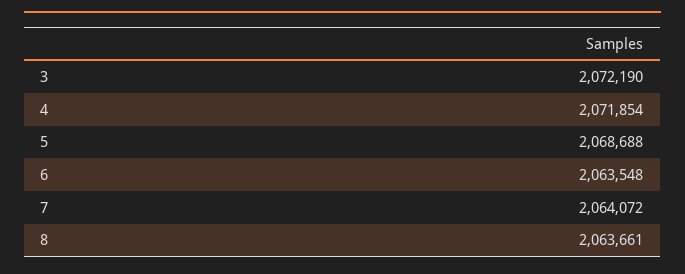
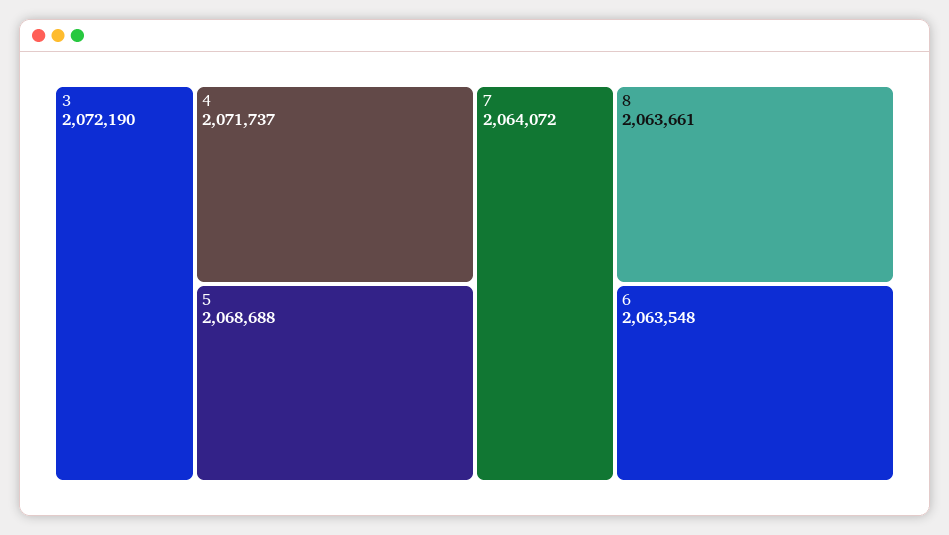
4: 2071854 -> 2071737

